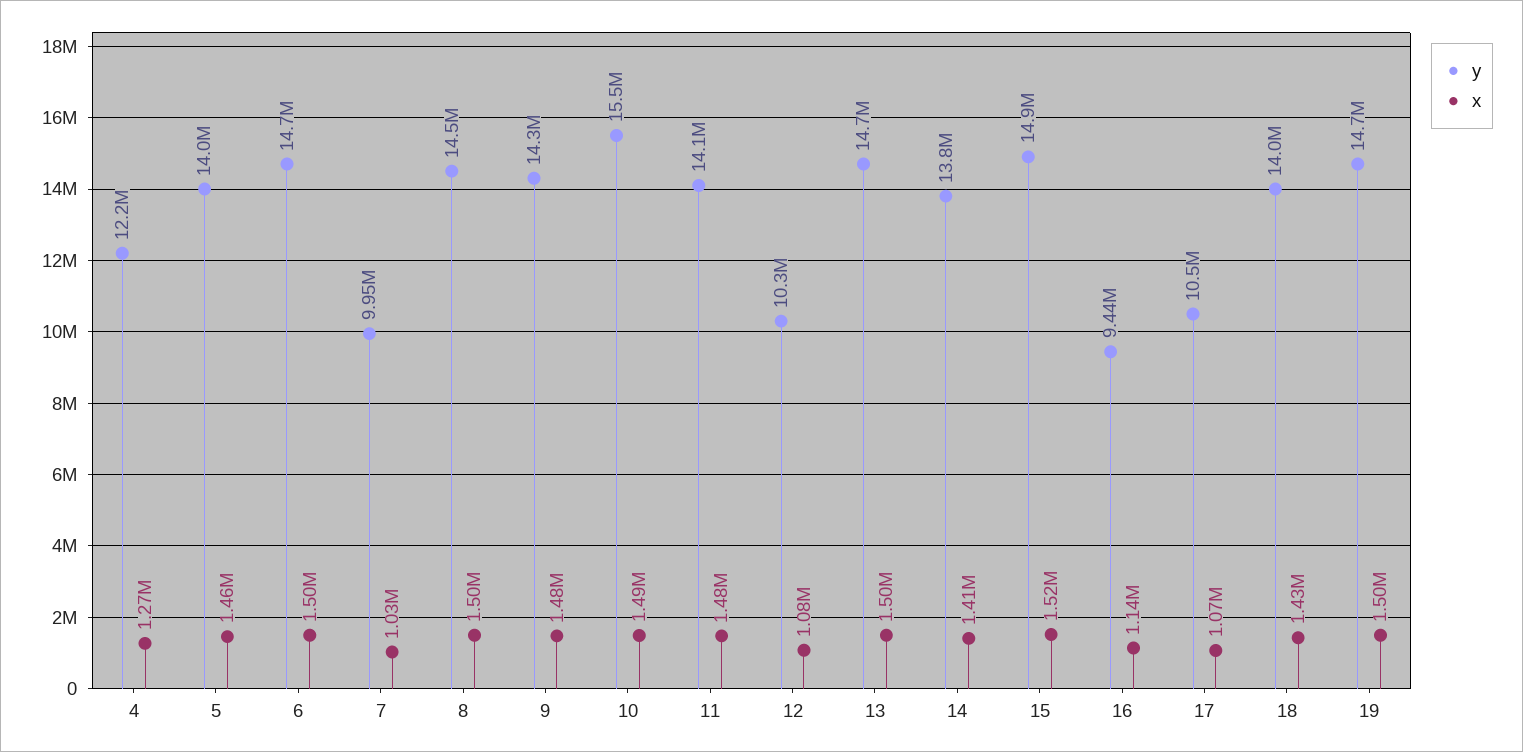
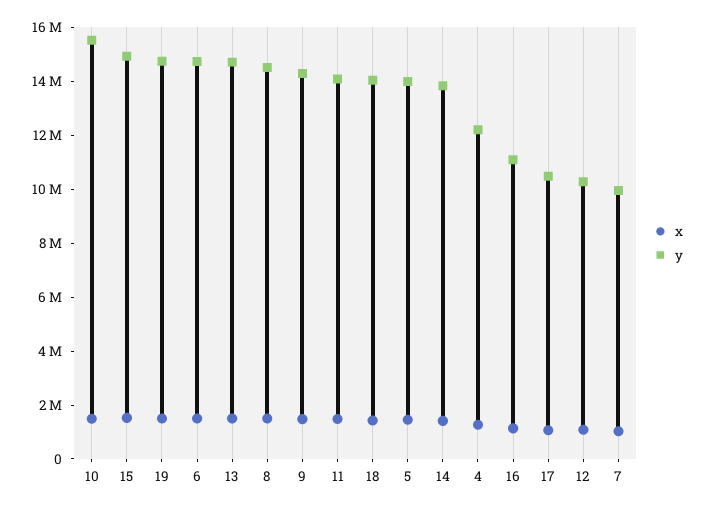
y, 16: 9440000 -> 11000000

